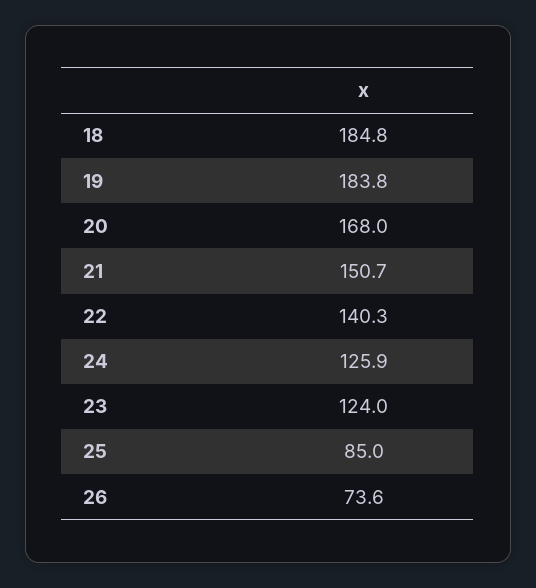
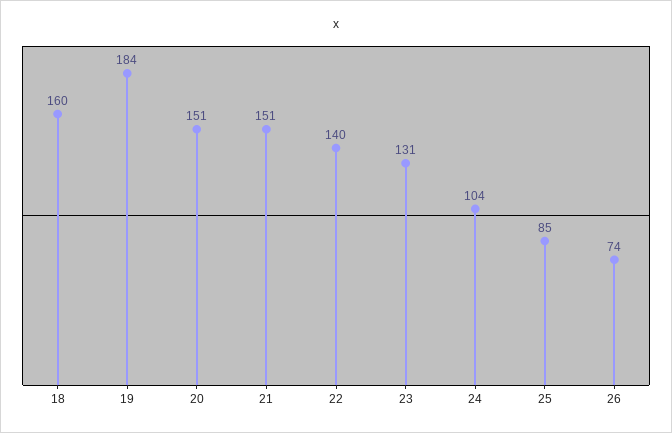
18: 184.8 -> 160
20: 168 -> 151
24: 125.9 -> 104
23: 124 -> 131

